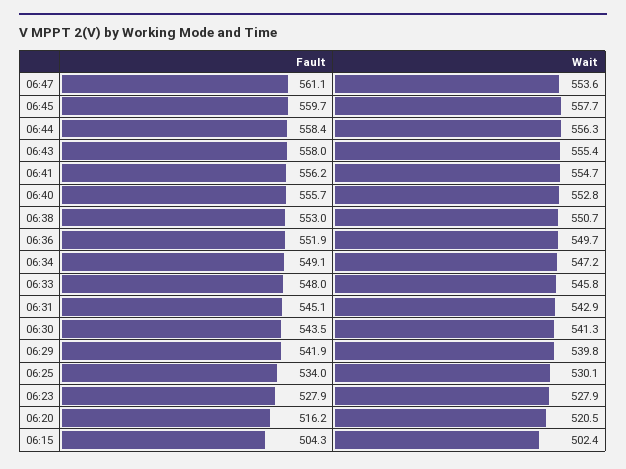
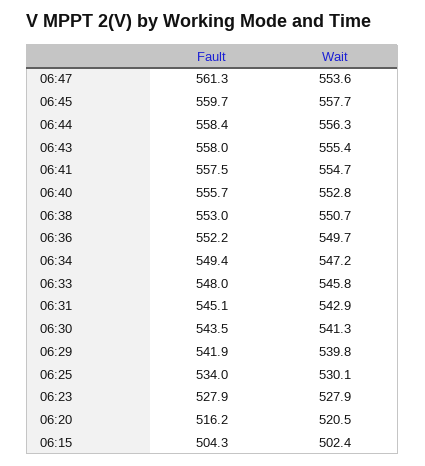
Fault, 06:47: 561.1 -> 561.3
Fault, 06:41: 556.2 -> 557.5
Fault, 06:36: 551.9 -> 552.2
Fault, 06:34: 549.1 -> 549.4

